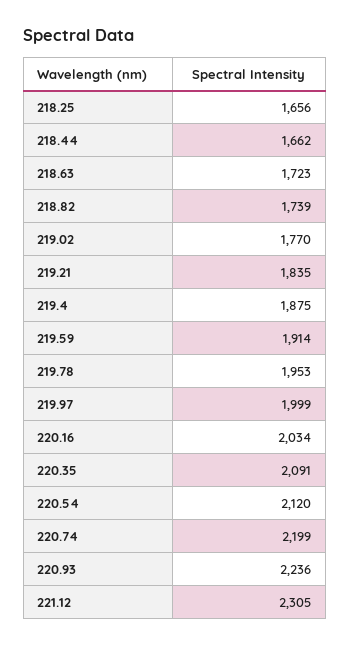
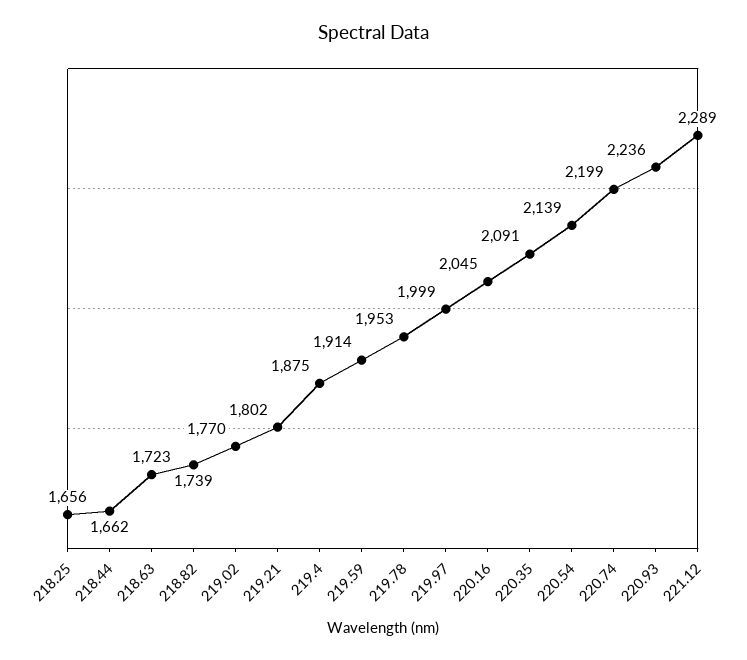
219.21: 1835 -> 1802
220.16: 2034 -> 2045
220.54: 2120 -> 2139
221.12: 2305 -> 2289

